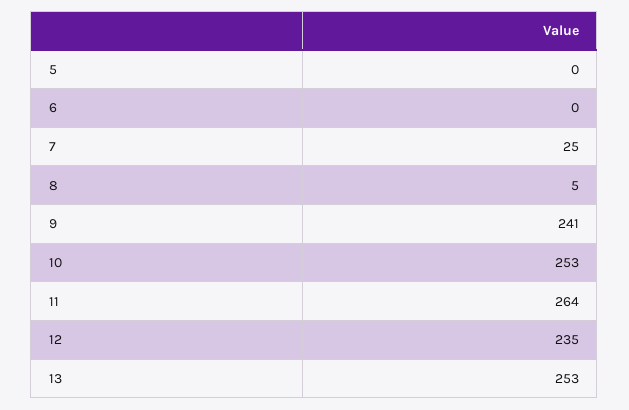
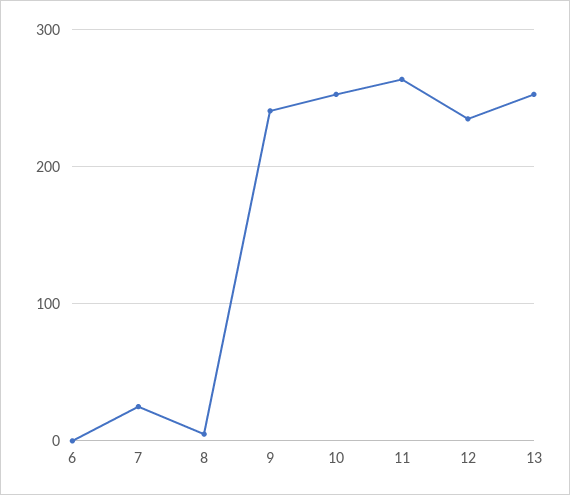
5: 0 -> none

